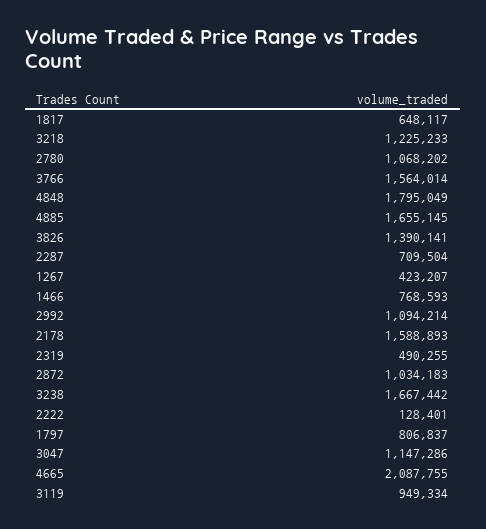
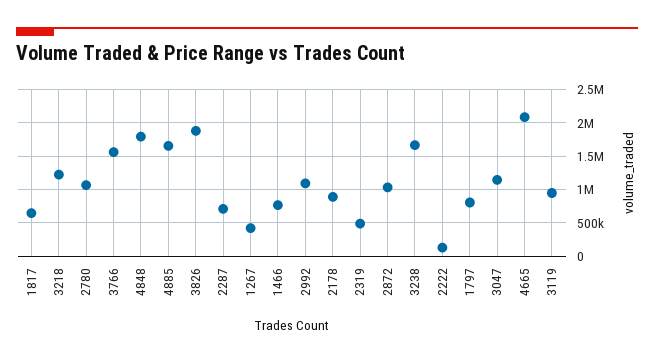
3826: 1390141 -> 1900000
2178: 1588893 -> 900000

